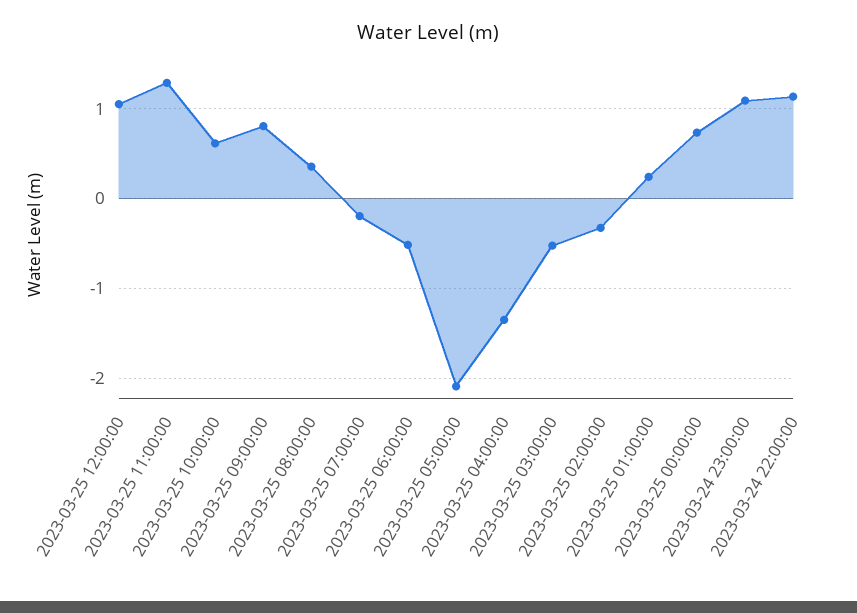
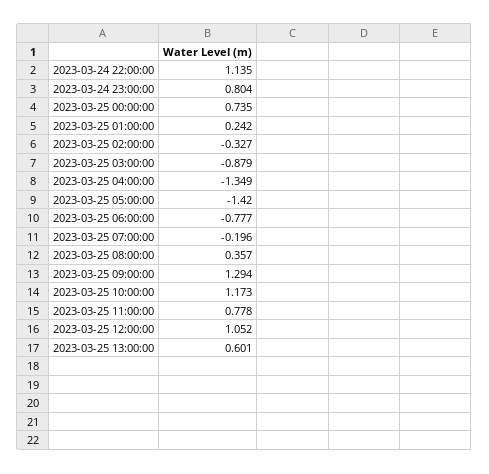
2023-03-25 11:00:00: 1.3 -> 0.778
2023-03-25 10:00:00: 0.6 -> 1.173
2023-03-25 09:00:00: 0.8 -> 1.294
2023-03-25 06:00:00: -0.5 -> -0.777
2023-03-25 05:00:00: -2.1 -> -1.42
2023-03-25 03:00:00: -0.5 -> -0.879
2023-03-24 23:00:00: 1.1 -> 0.804
2023-03-25 13:00:00: none -> 0.601

